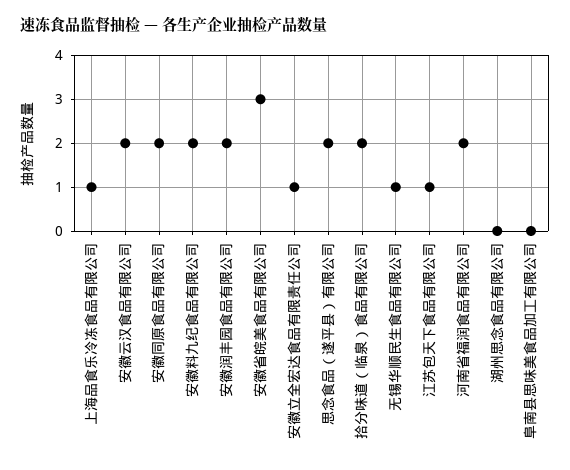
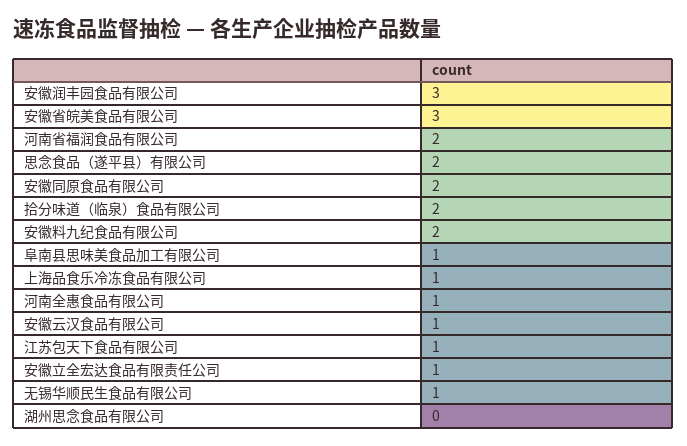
安徽云汉食品有限公司: 2 -> 1
安徽润丰园食品有限公司: 2 -> 3
阜南县思味美食品加工有限公司: 0 -> 1
河南全惠食品有限公司: none -> 1

